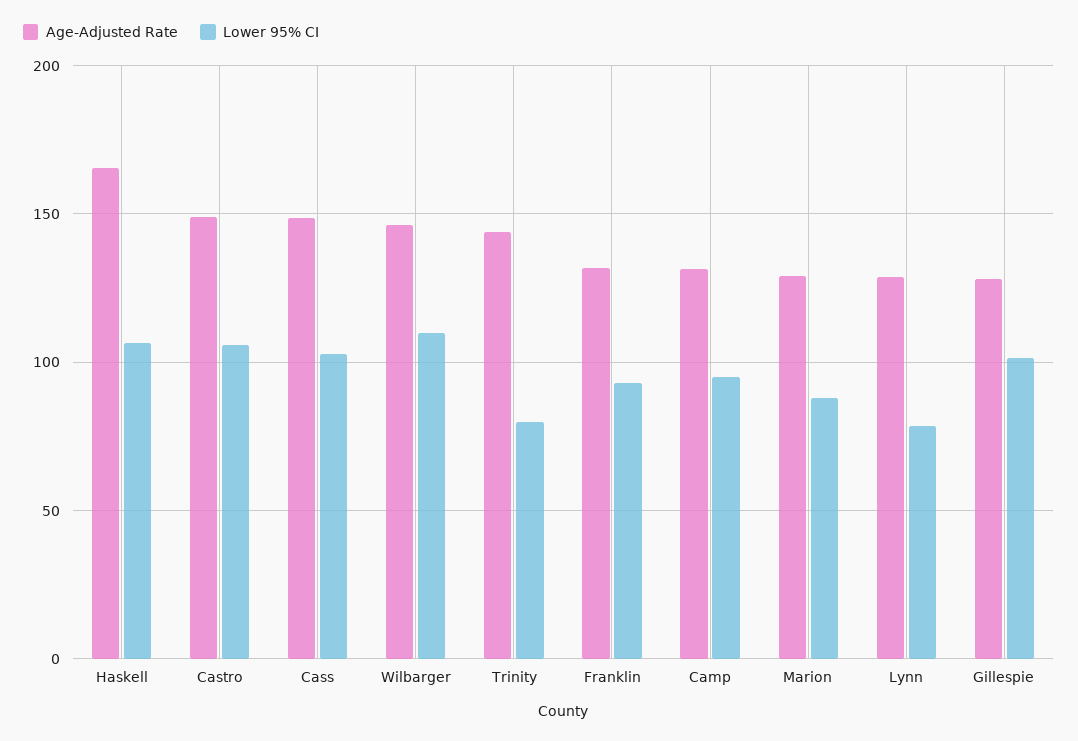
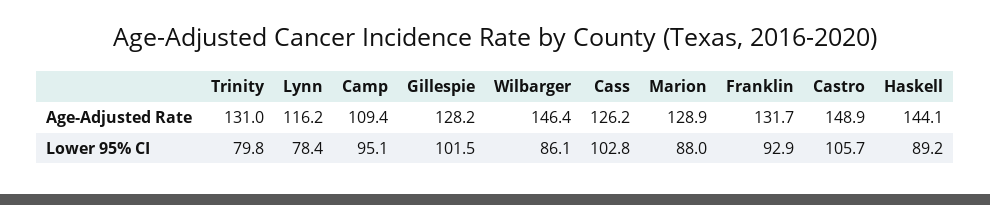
Age-Adjusted Rate, Haskell: 165 -> 144.1
Lower 95% CI, Haskell: 105 -> 89.2
Age-Adjusted Rate, Cass: 150 -> 126.2
Lower 95% CI, Wilbarger: 110 -> 86.1
Age-Adjusted Rate, Trinity: 145 -> 131
Age-Adjusted Rate, Camp: 130 -> 109.4
Age-Adjusted Rate, Lynn: 130 -> 116.2

